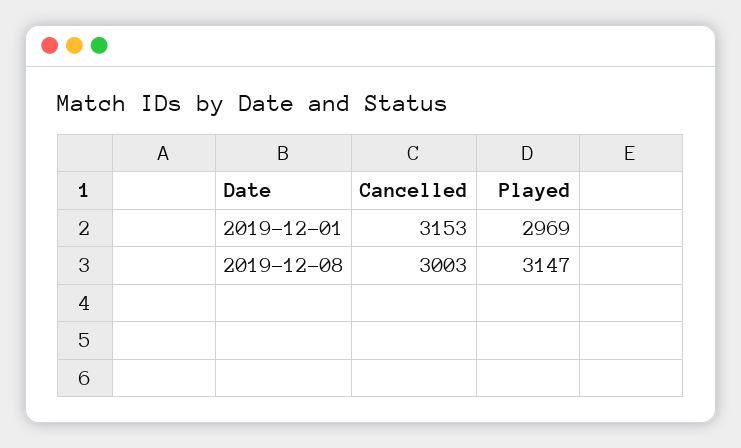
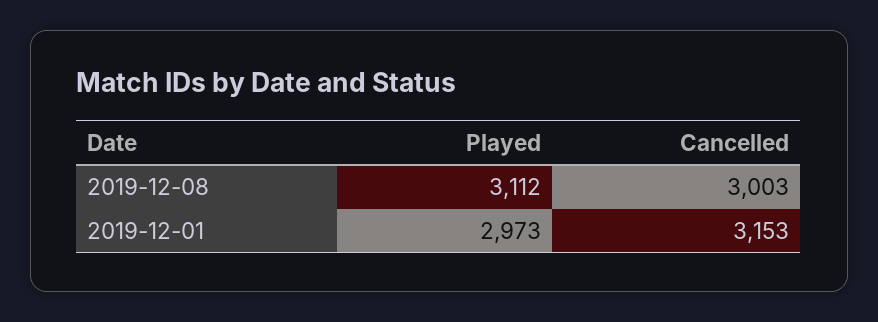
Played, 2019-12-01: 2969 -> 2973
Played, 2019-12-08: 3147 -> 3112

